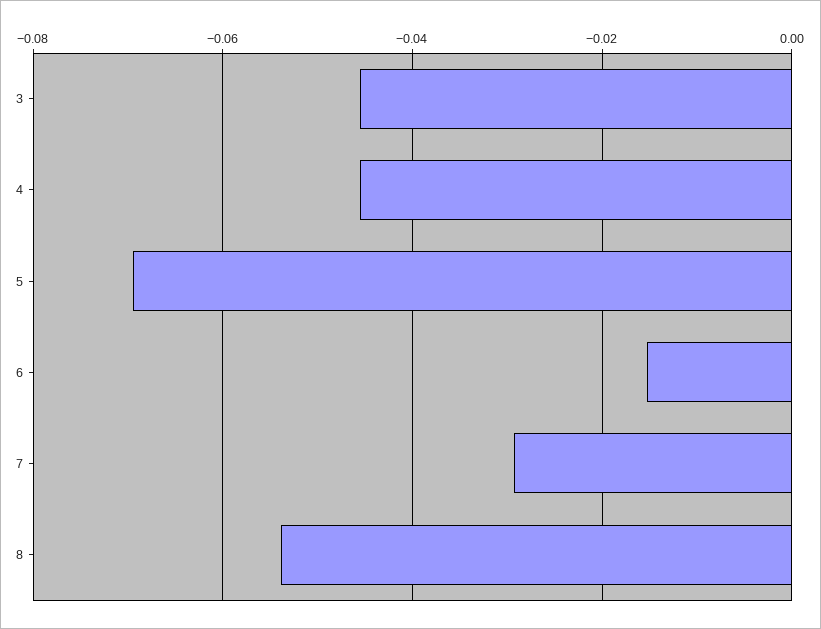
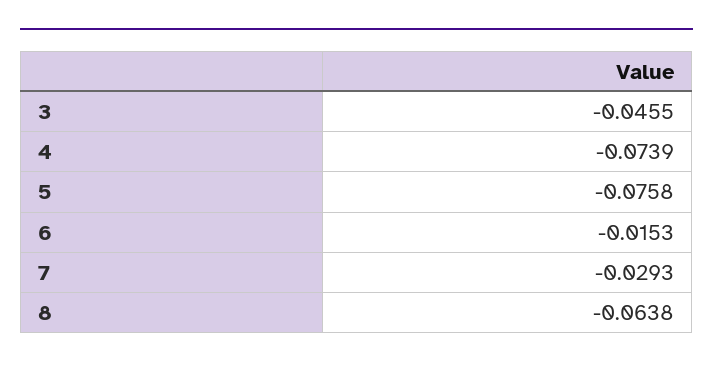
4: -0.046 -> -0.0739
5: -0.07 -> -0.0758
8: -0.054 -> -0.0638

